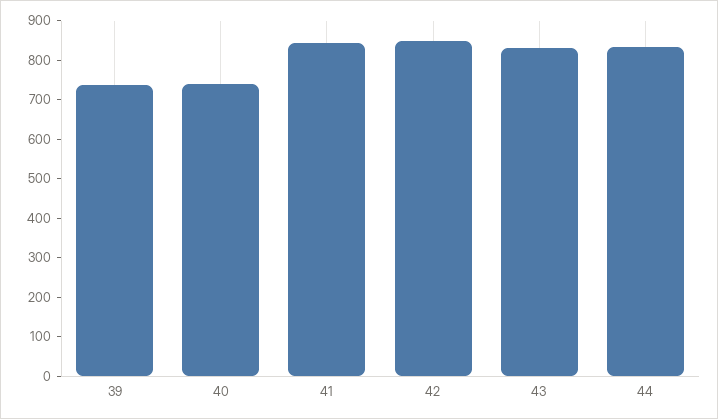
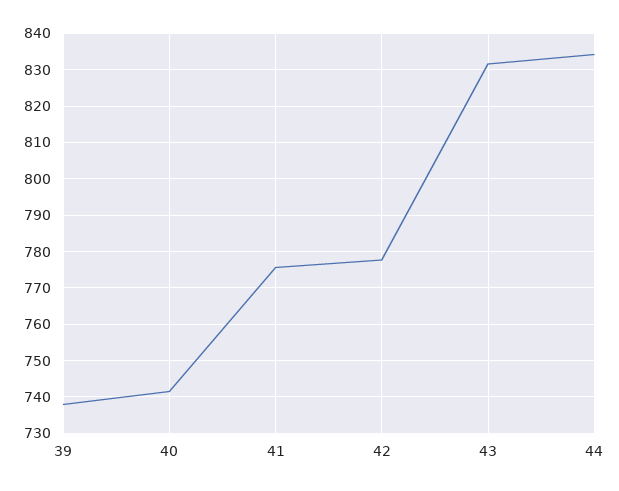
41: 850 -> 776
42: 850 -> 778

